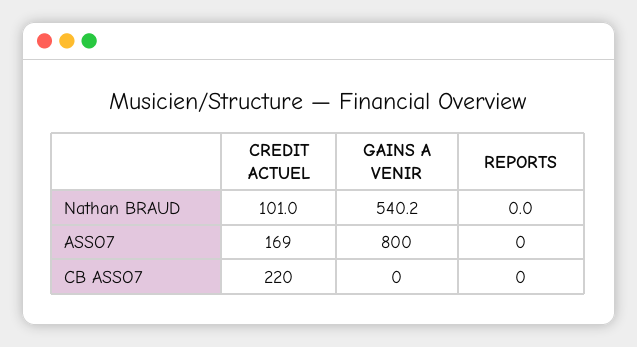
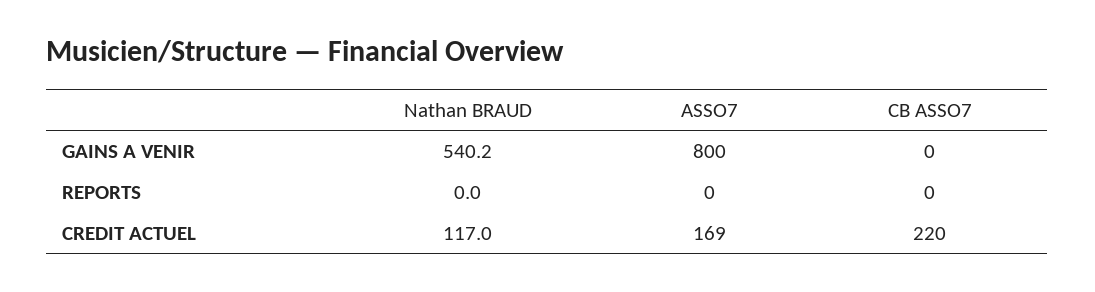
CREDIT ACTUEL, Nathan BRAUD: 101 -> 117

